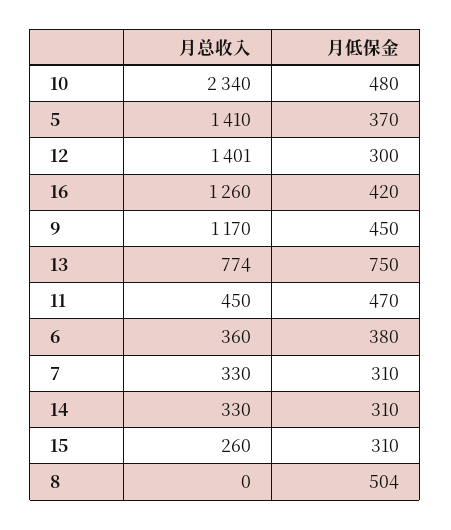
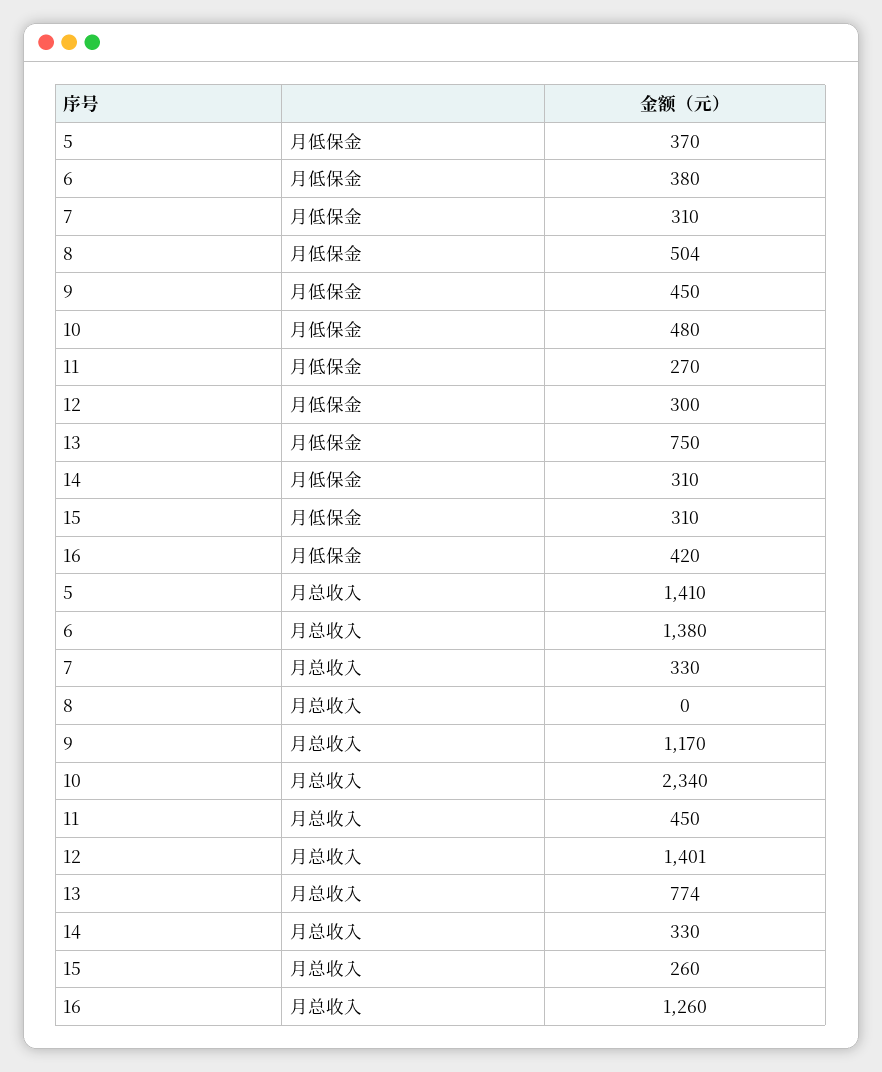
月低保金, 11: 470 -> 270
月总收入, 6: 360 -> 1380

